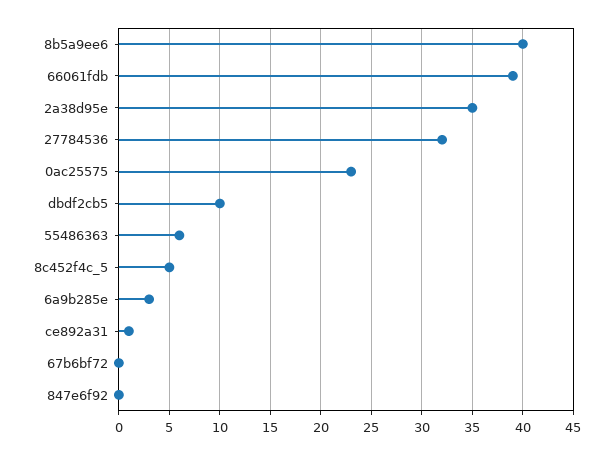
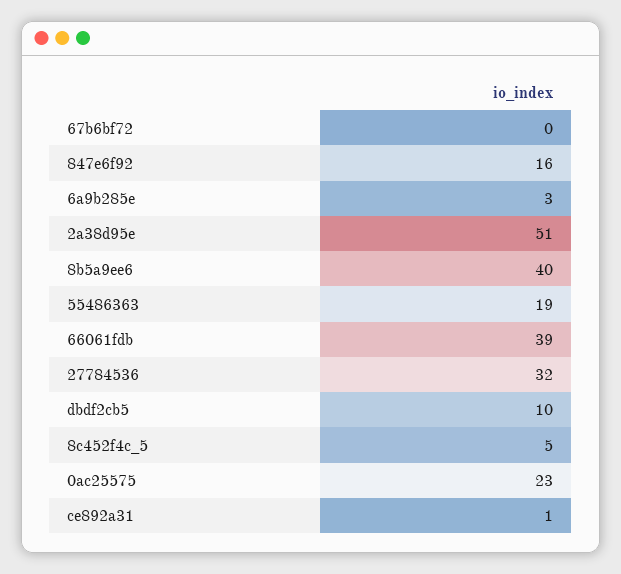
2a38d95e: 35 -> 51
55486363: 6 -> 19
847e6f92: 0 -> 16

